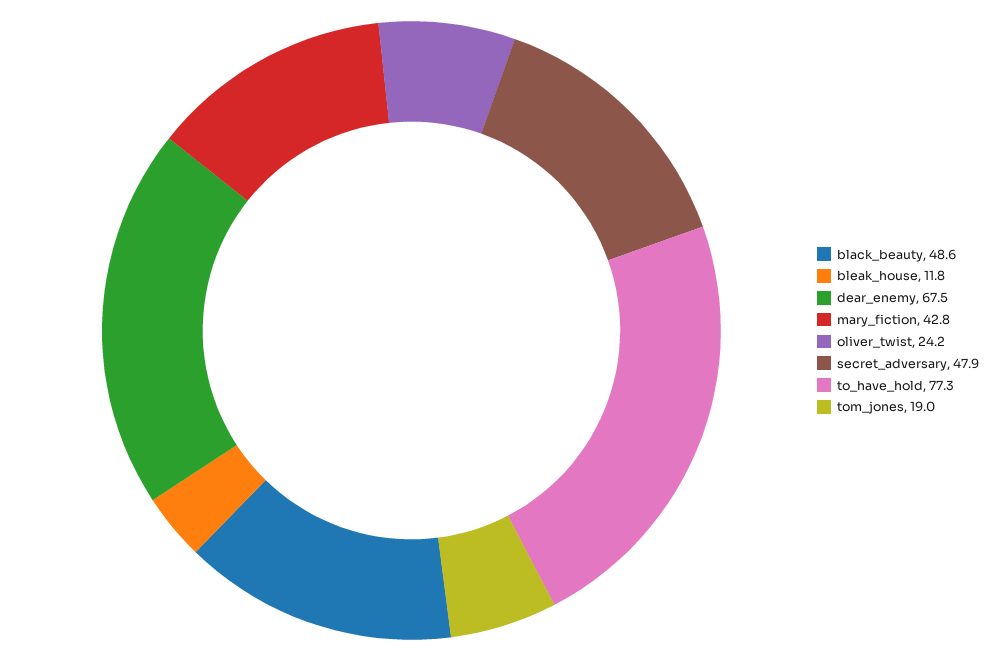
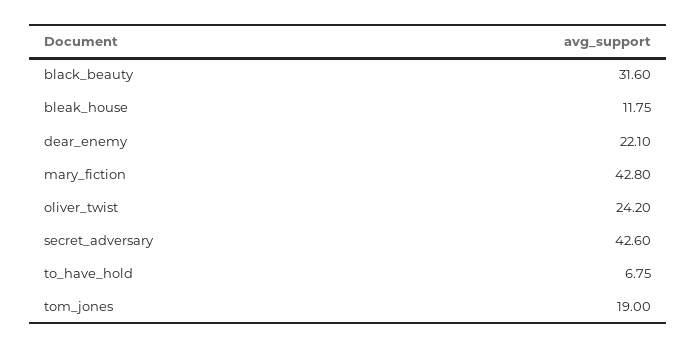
black_beauty: 48.6 -> 31.6
dear_enemy: 67.5 -> 22.1
secret_adversary: 47.9 -> 42.6
to_have_hold: 77.3 -> 6.75

